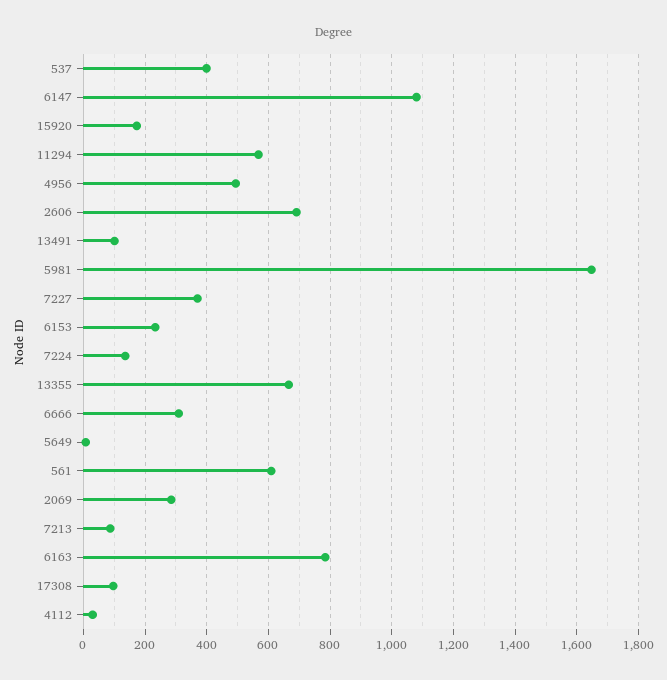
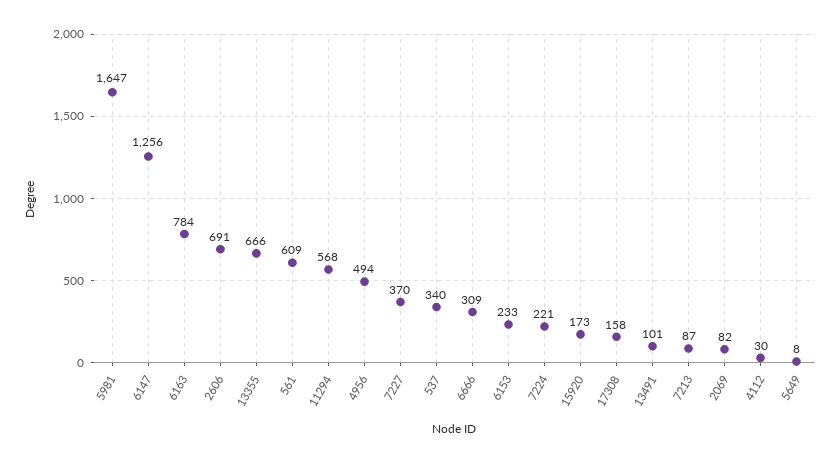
537: 400 -> 340
6147: 1080 -> 1256
7224: 140 -> 221
2069: 280 -> 82
17308: 100 -> 158

